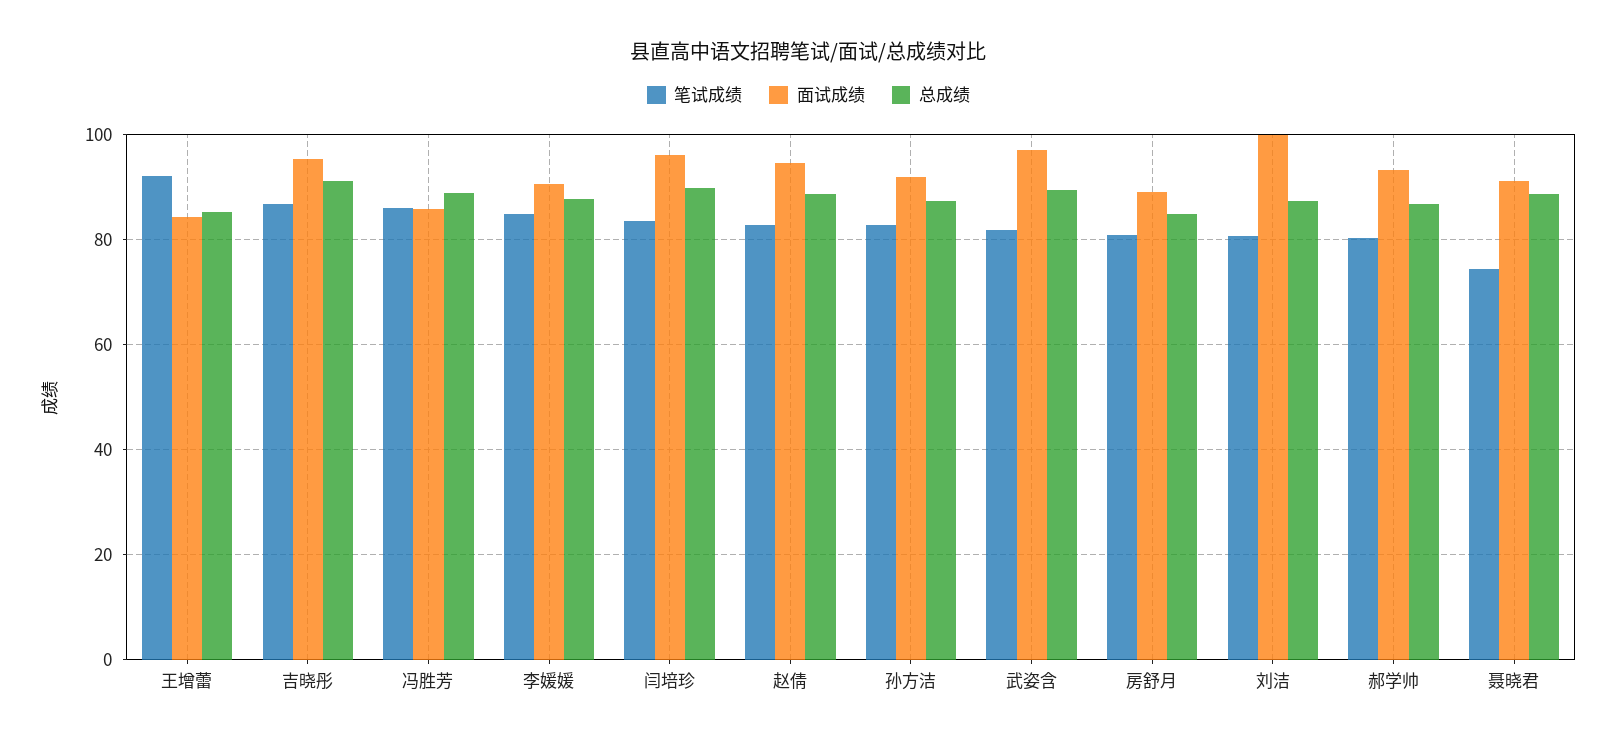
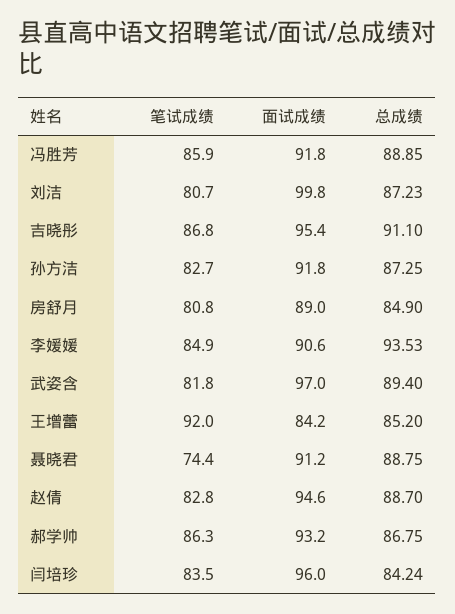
面试成绩, 冯胜芳: 86 -> 91.8
总成绩, 李媛媛: 88 -> 93.53
总成绩, 闫培珍: 90 -> 84.24
笔试成绩, 郝学帅: 80 -> 86.3

